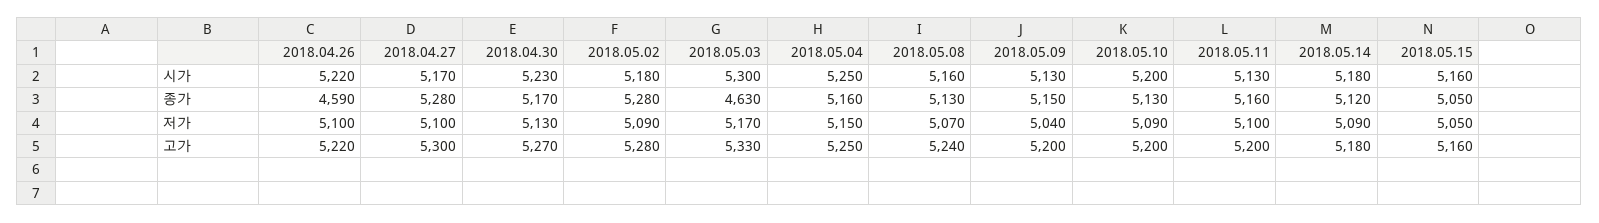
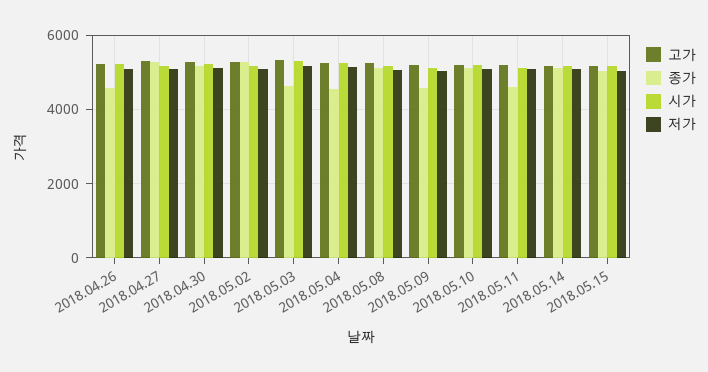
종가, 2018.05.04: 5160 -> 4600
종가, 2018.05.09: 5150 -> 4600
종가, 2018.05.11: 5160 -> 4600

